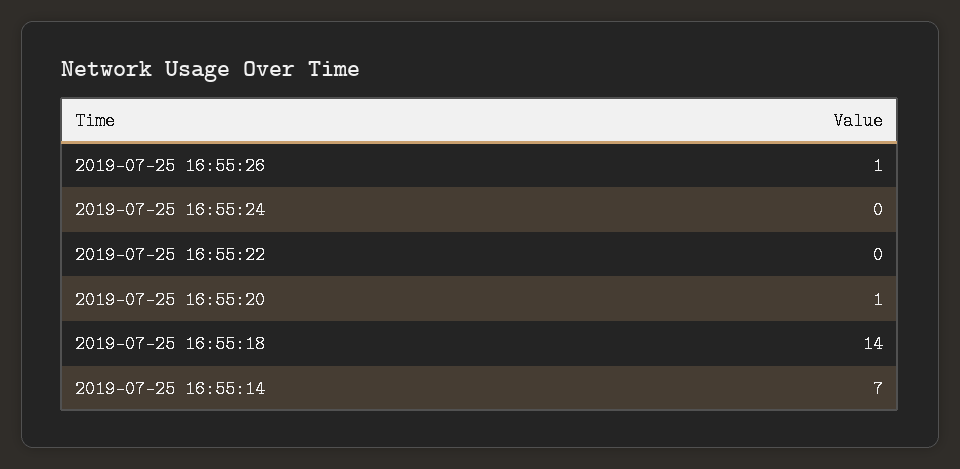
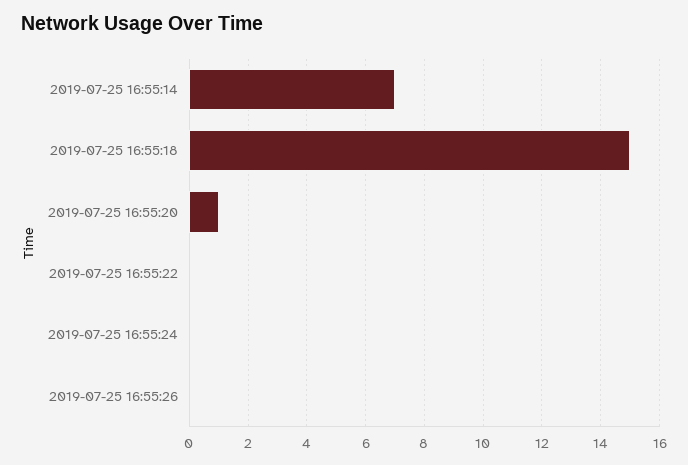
2019-07-25 16:55:26: 1 -> 0
2019-07-25 16:55:18: 14 -> 15

